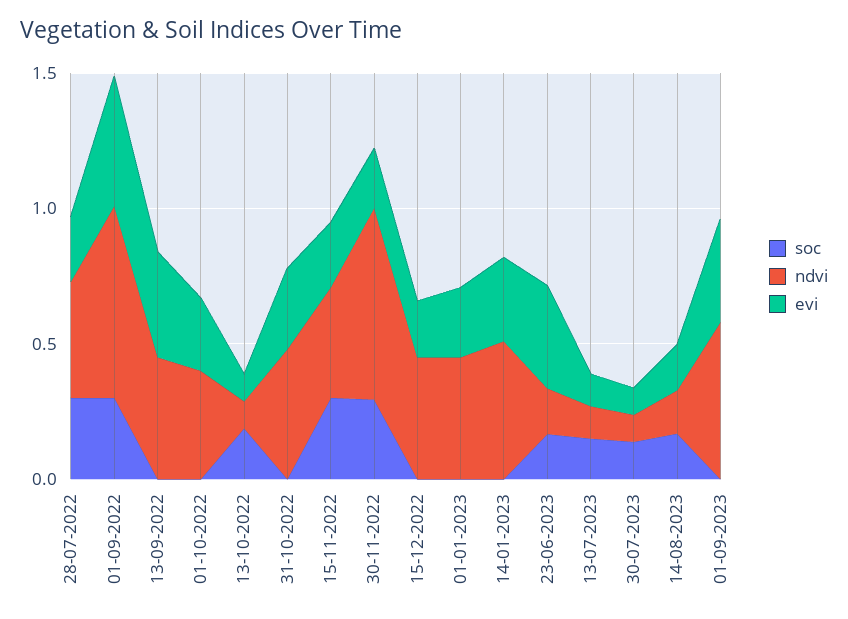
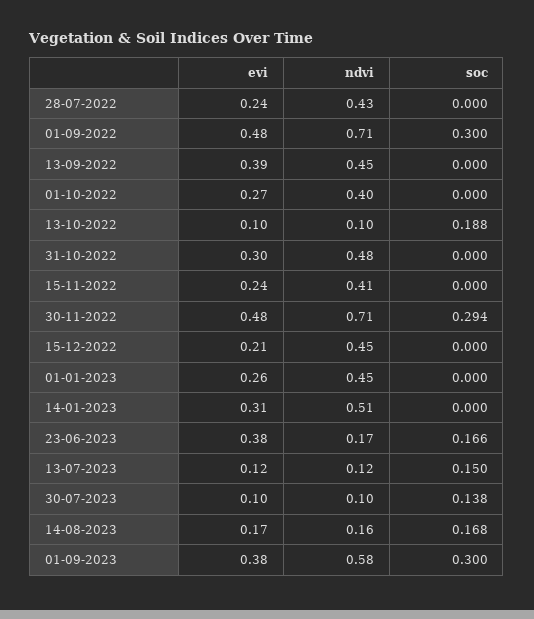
soc, 28-07-2022: 0.3 -> 0
soc, 15-11-2022: 0.3 -> 0
evi, 30-11-2022: 0.2 -> 0.48
soc, 01-09-2023: 0 -> 0.3

